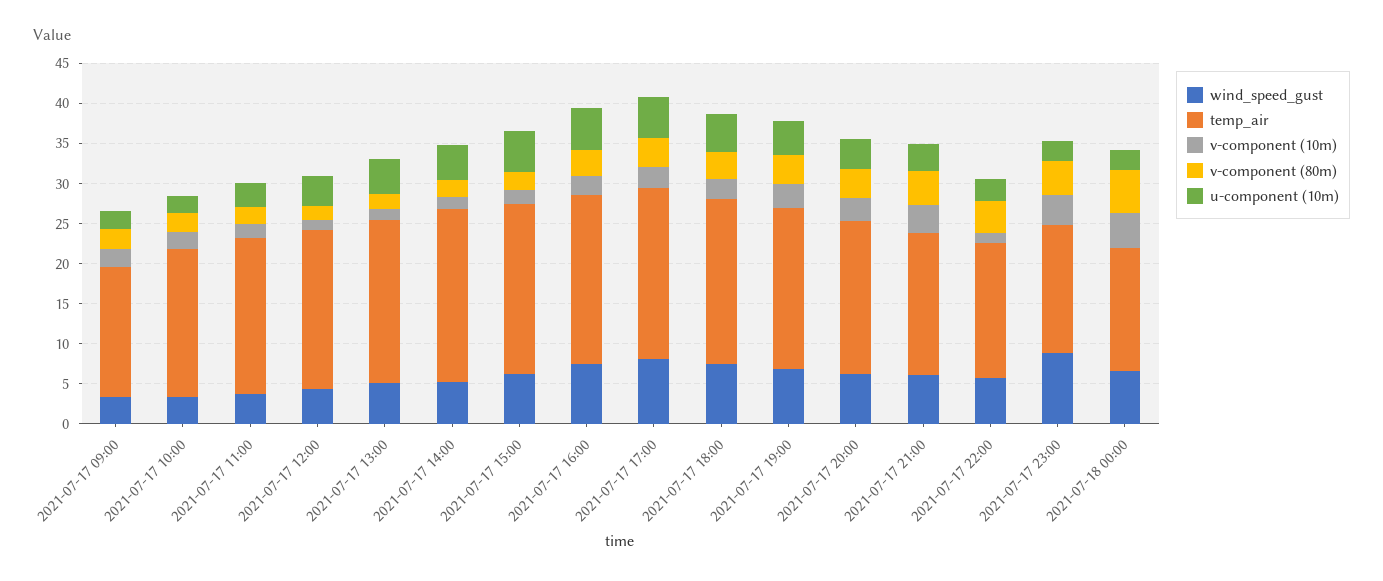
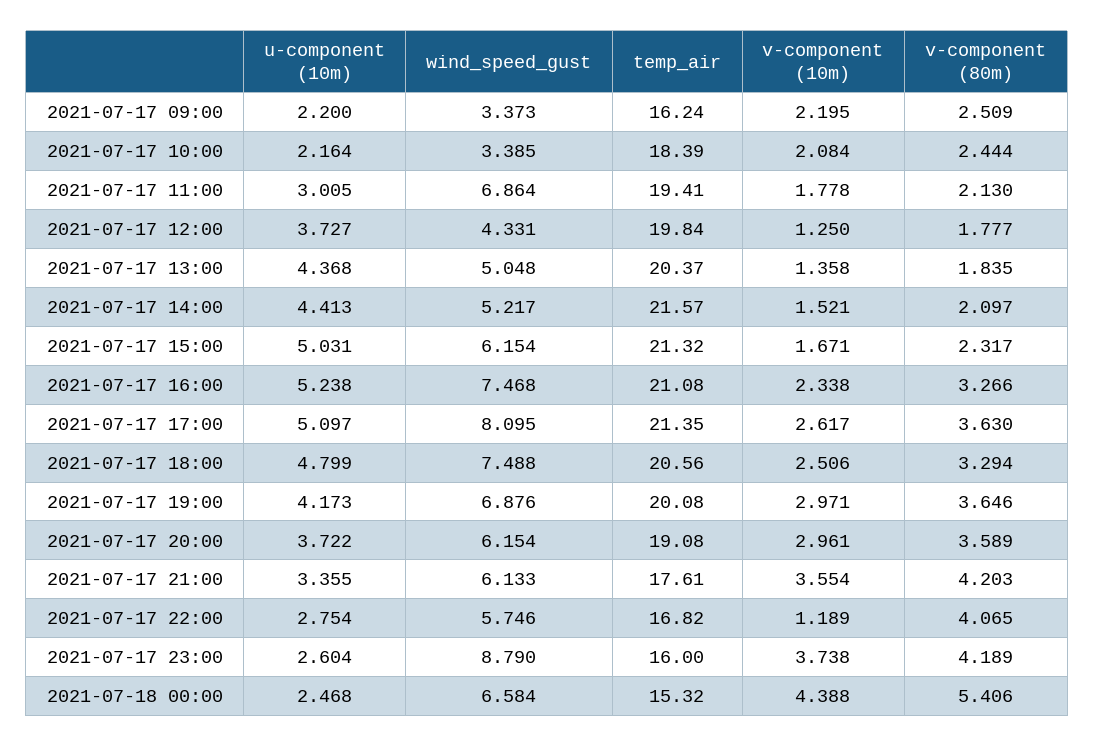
wind_speed_gust, 2021-07-17 11:00: 4 -> 6.864

